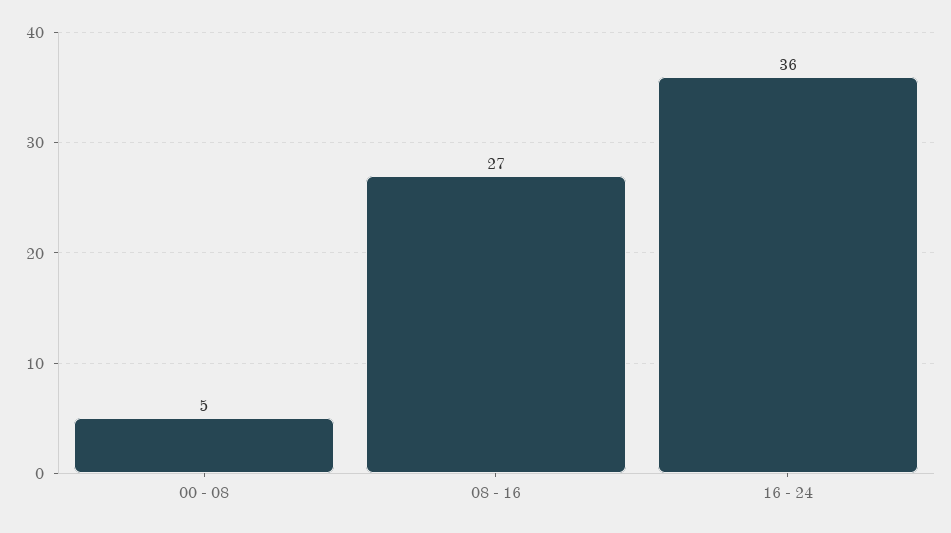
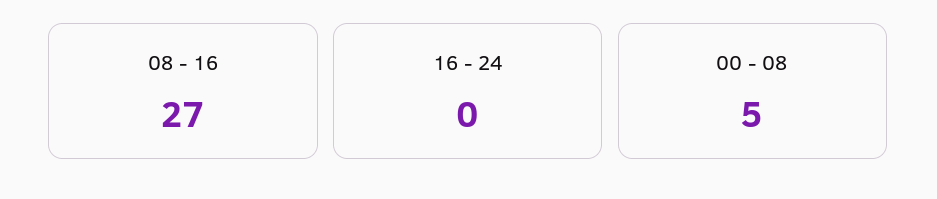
16 - 24: 36 -> 0

